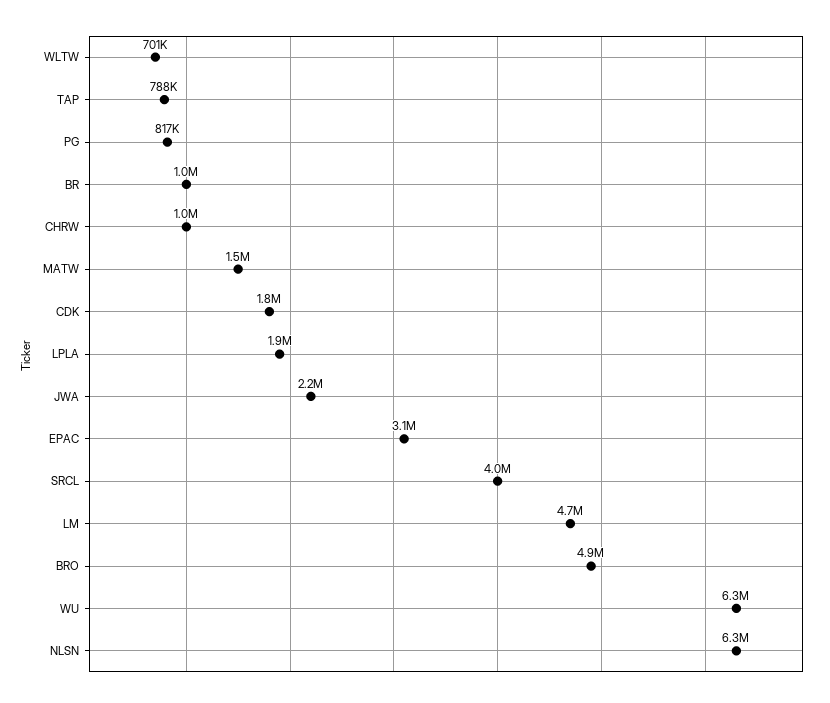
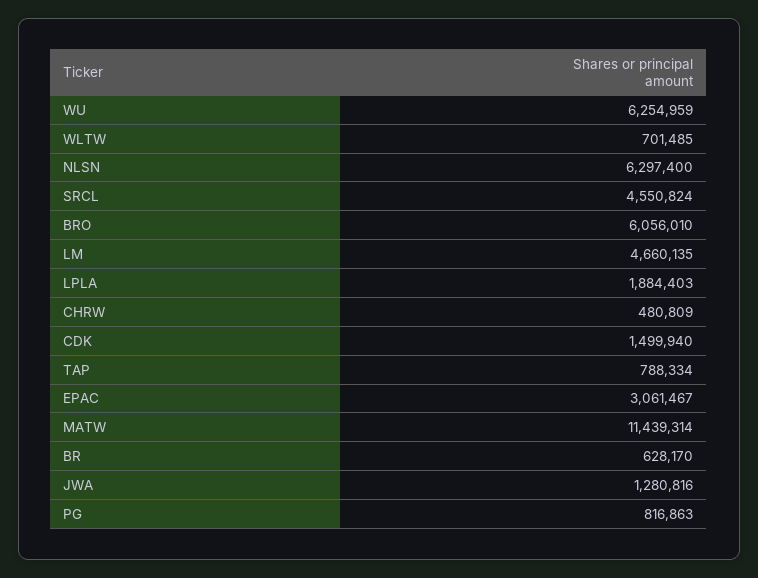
BR: 1000000 -> 628170
CHRW: 1000000 -> 480809
MATW: 1500000 -> 11439314
CDK: 1800000 -> 1499940
JWA: 2200000 -> 1280816
SRCL: 4000000 -> 4550824
BRO: 4900000 -> 6056010

